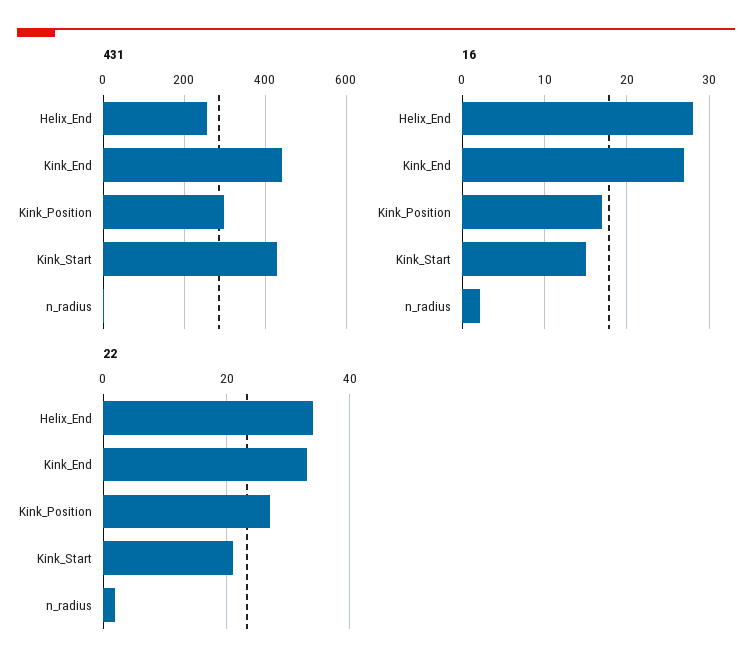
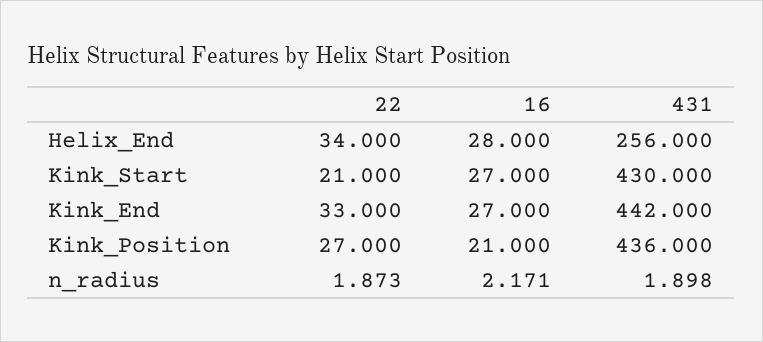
431, Kink_Position: 300 -> 436
16, Kink_Position: 17 -> 21
16, Kink_Start: 15 -> 27

